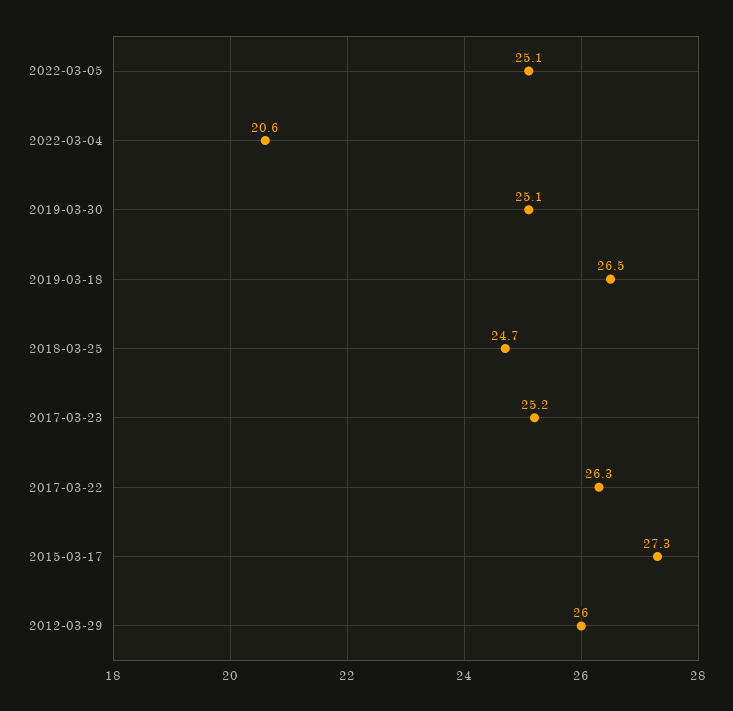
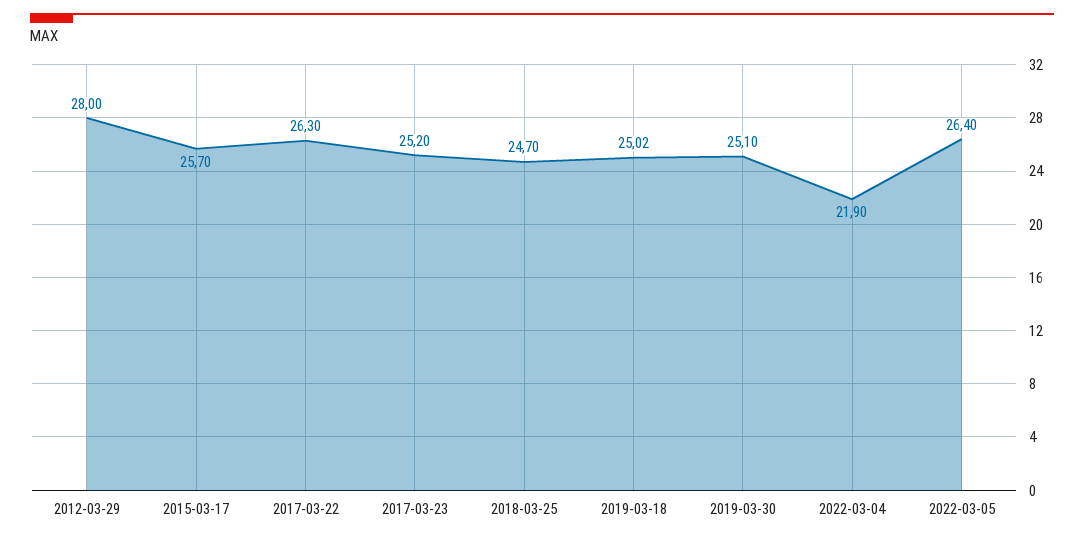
2022-03-05: 25.1 -> 26.4
2022-03-04: 20.6 -> 21.9
2019-03-18: 26.5 -> 25.02
2015-03-17: 27.3 -> 25.7
2012-03-29: 26 -> 28

